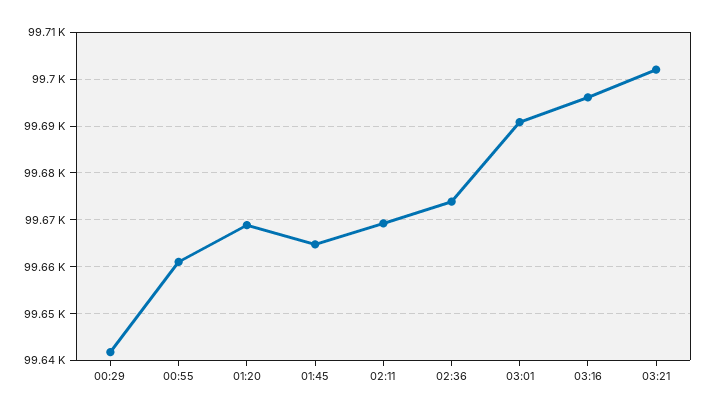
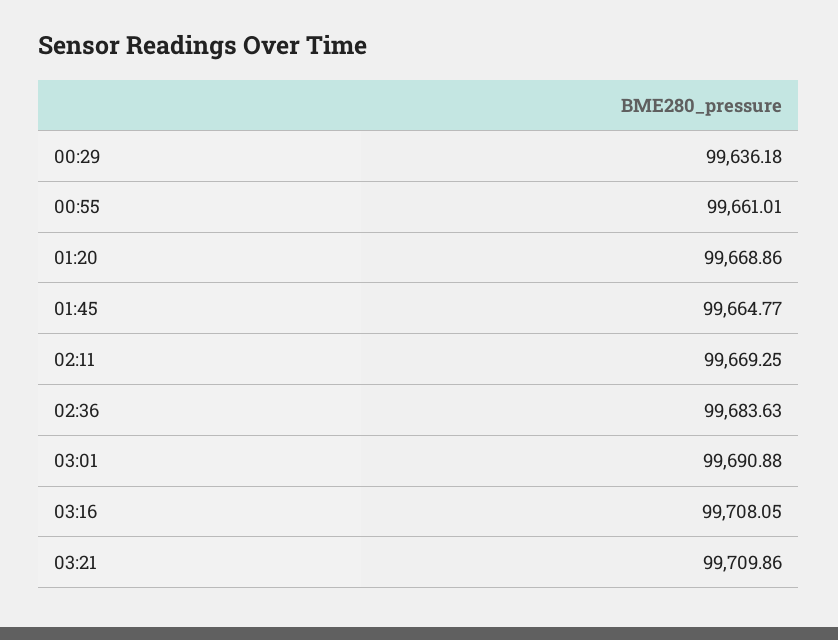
00:29: 99642 -> 99636.18
02:36: 99674 -> 99683.63
03:16: 99696 -> 99708.05
03:21: 99702 -> 99709.86

